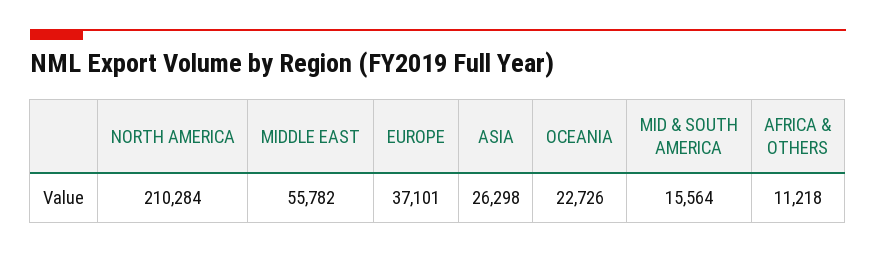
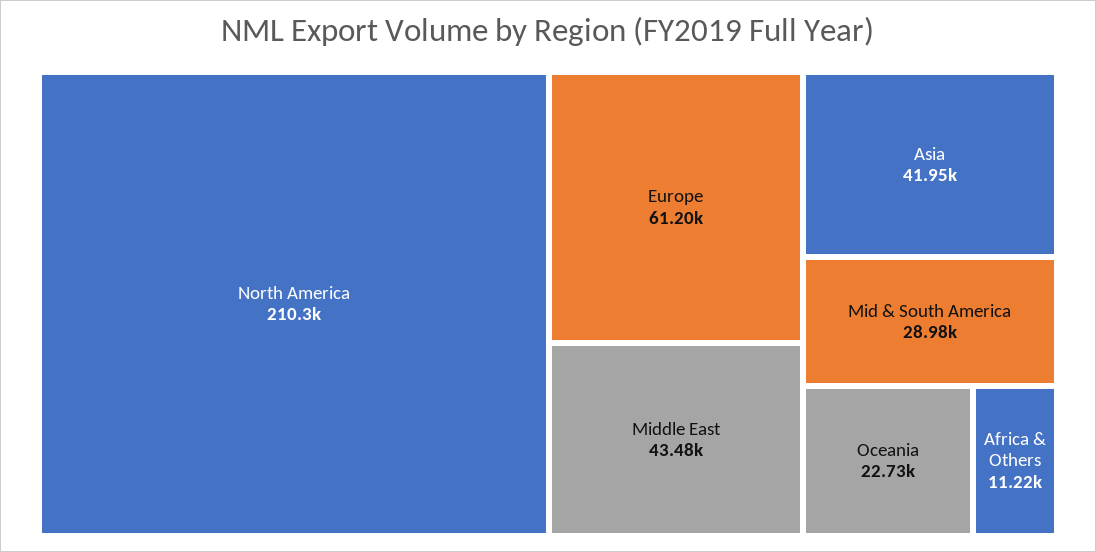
MIDDLE EAST: 55782 -> 43480
EUROPE: 37101 -> 61200
ASIA: 26298 -> 41950
MID & SOUTH AMERICA: 15564 -> 28980

